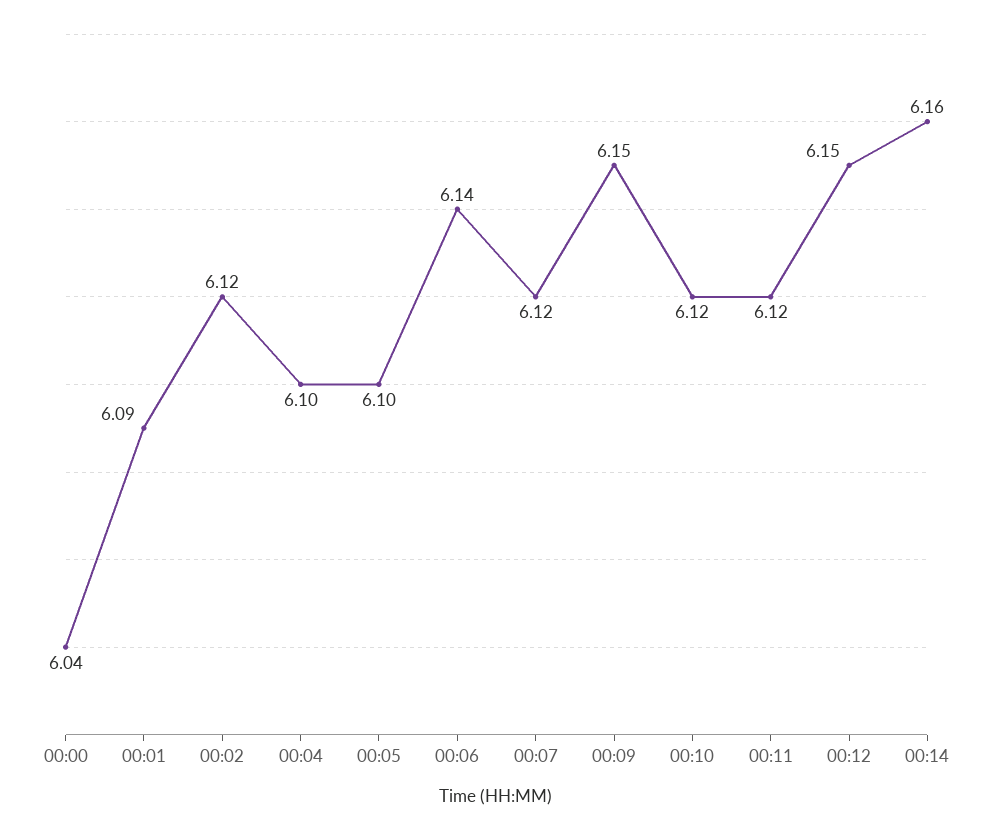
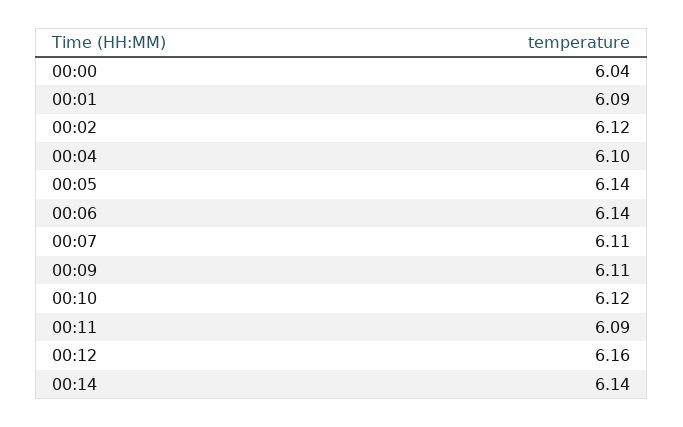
00:05: 6.1 -> 6.14
00:07: 6.12 -> 6.11
00:09: 6.15 -> 6.11
00:11: 6.12 -> 6.09
00:12: 6.15 -> 6.16
00:14: 6.16 -> 6.14

